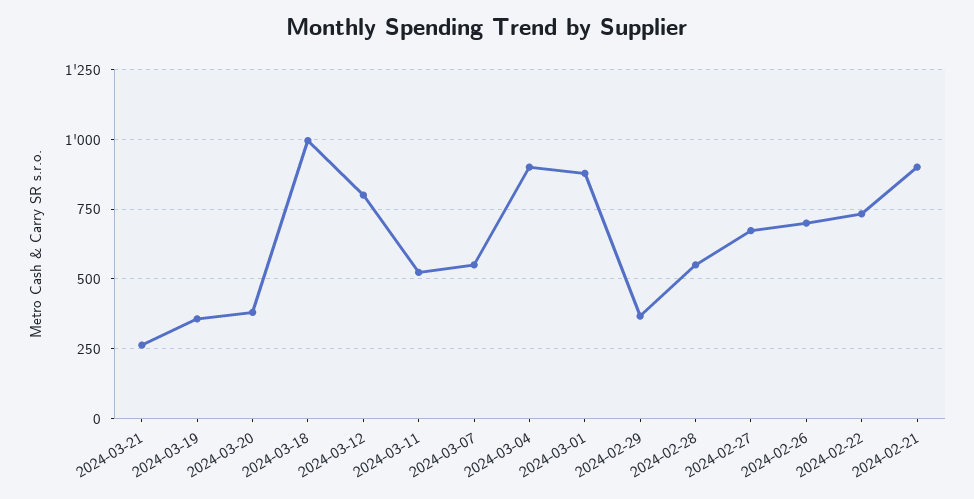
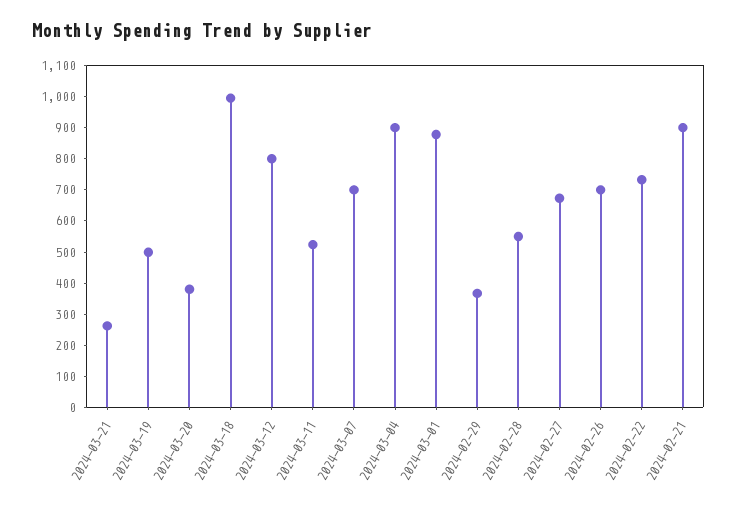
2024-03-19: 350 -> 500
2024-03-07: 550 -> 700

